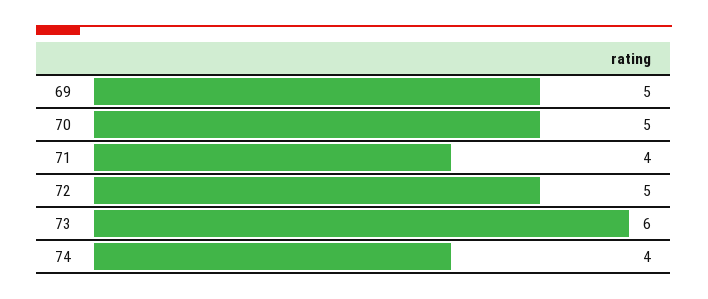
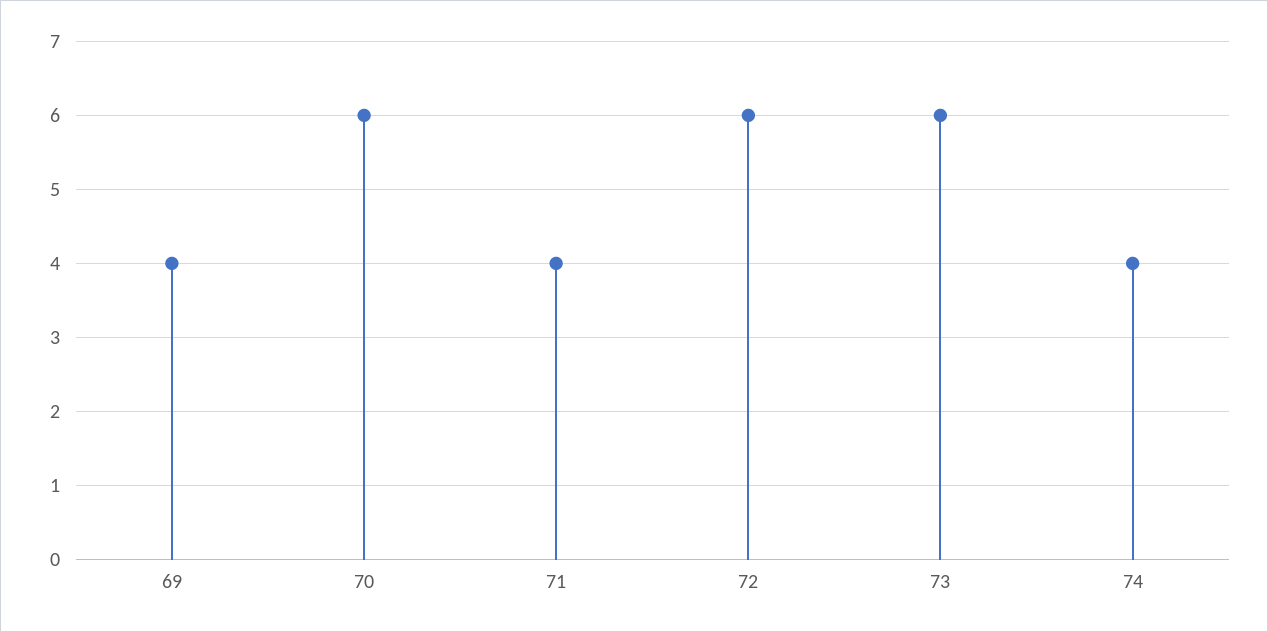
69: 5 -> 4
70: 5 -> 6
72: 5 -> 6

